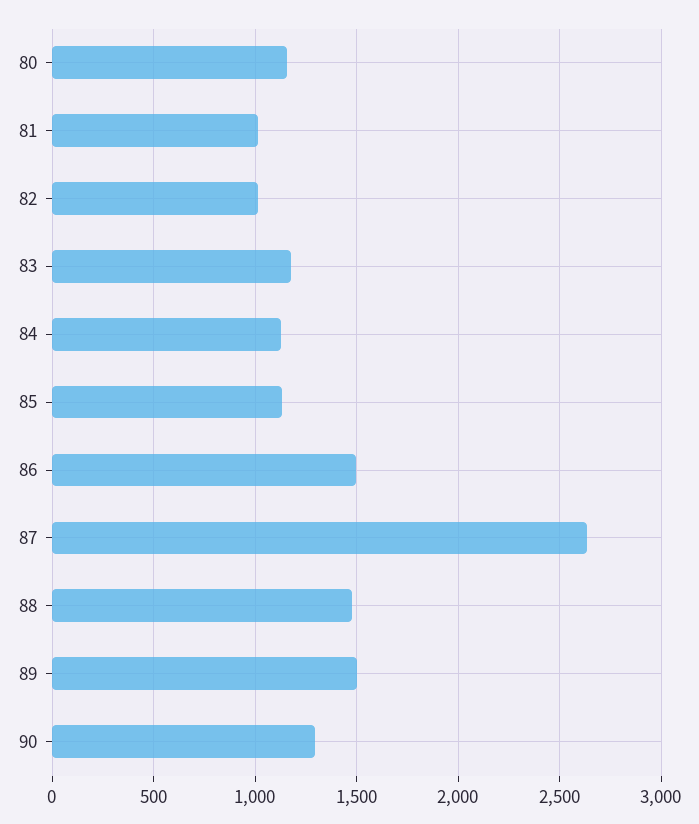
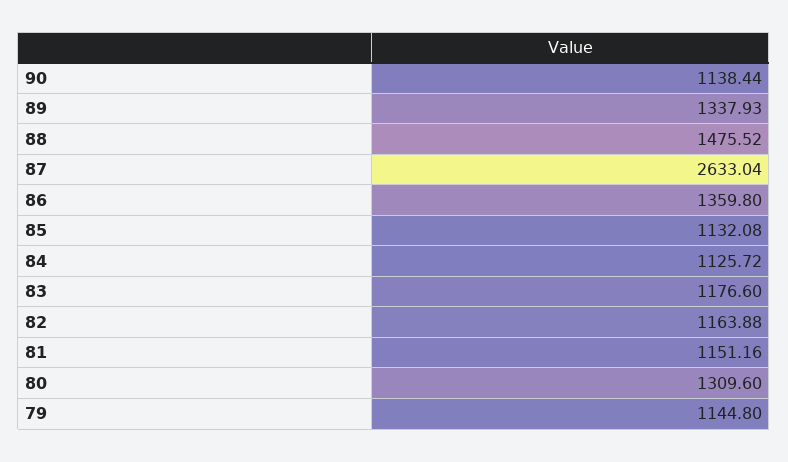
80: 1150 -> 1309.6
81: 1000 -> 1151.16
82: 1000 -> 1163.88
86: 1500 -> 1359.8
89: 1500 -> 1337.93
90: 1300 -> 1138.44
79: none -> 1144.8

